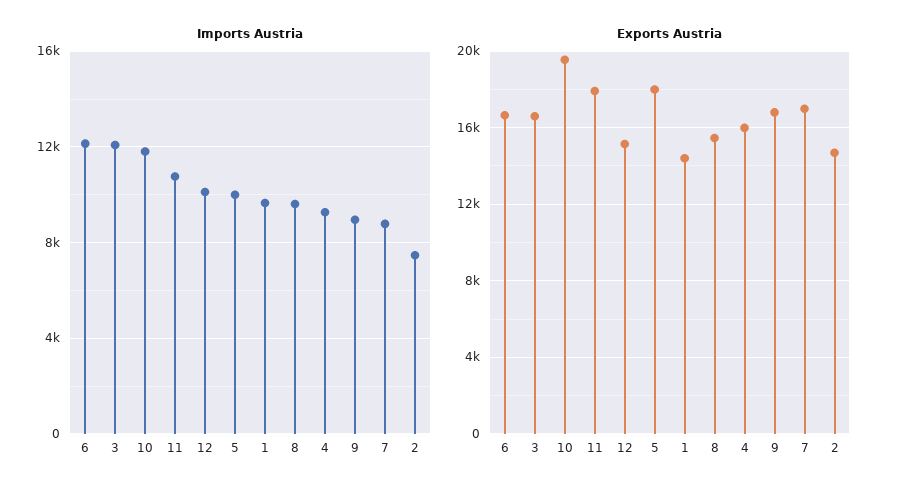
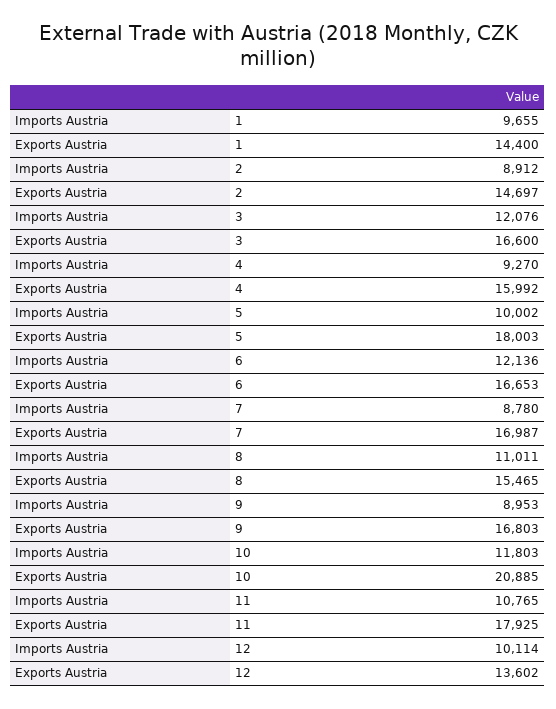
Imports Austria, 8: 9500 -> 11011
Imports Austria, 2: 7500 -> 8912
Exports Austria, 10: 19500 -> 20885
Exports Austria, 12: 15000 -> 13602

